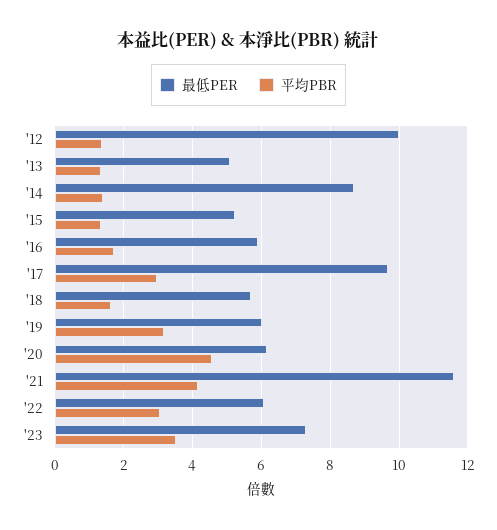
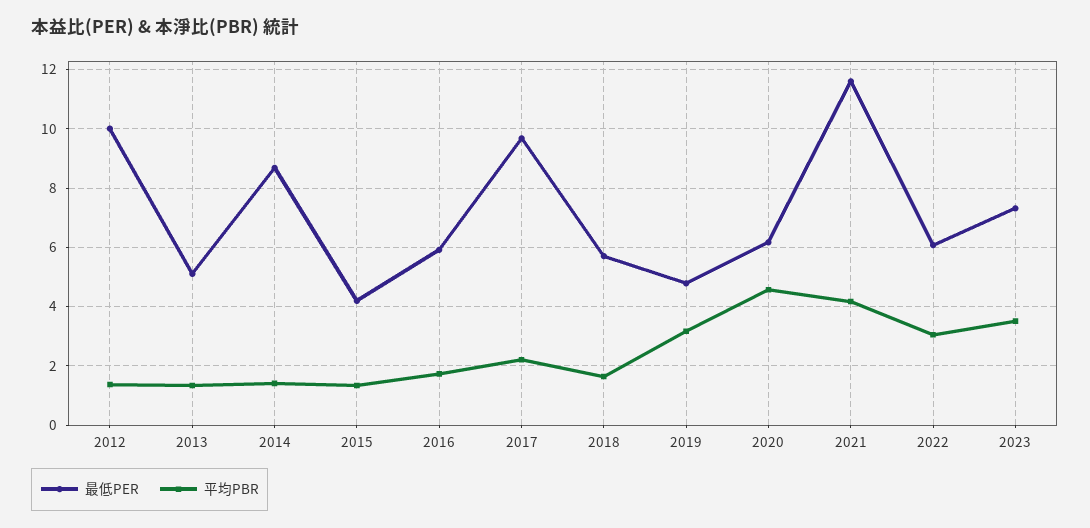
最低PER, '15: 5.2 -> 4.25
平均PBR, '17: 3 -> 2.25
最低PER, '19: 6 -> 4.75

